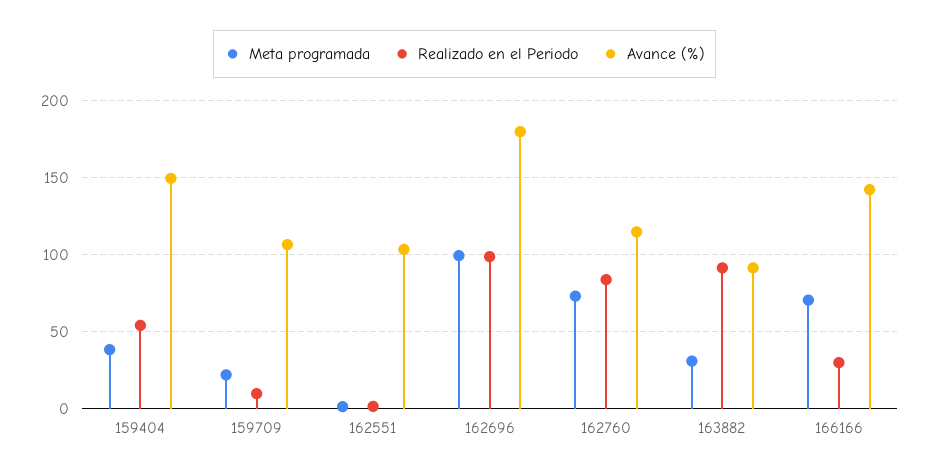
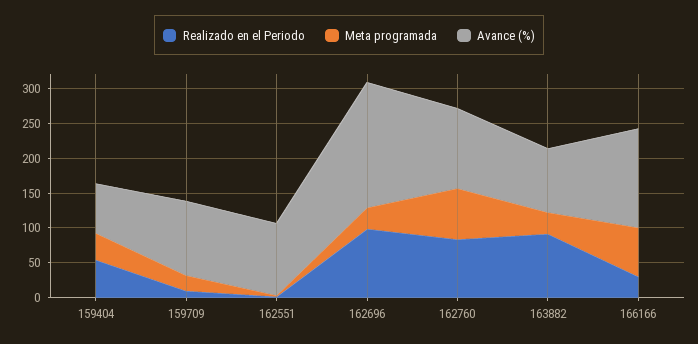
Avance (%), 159404: 150 -> 75
Meta programada, 162696: 100 -> 25

